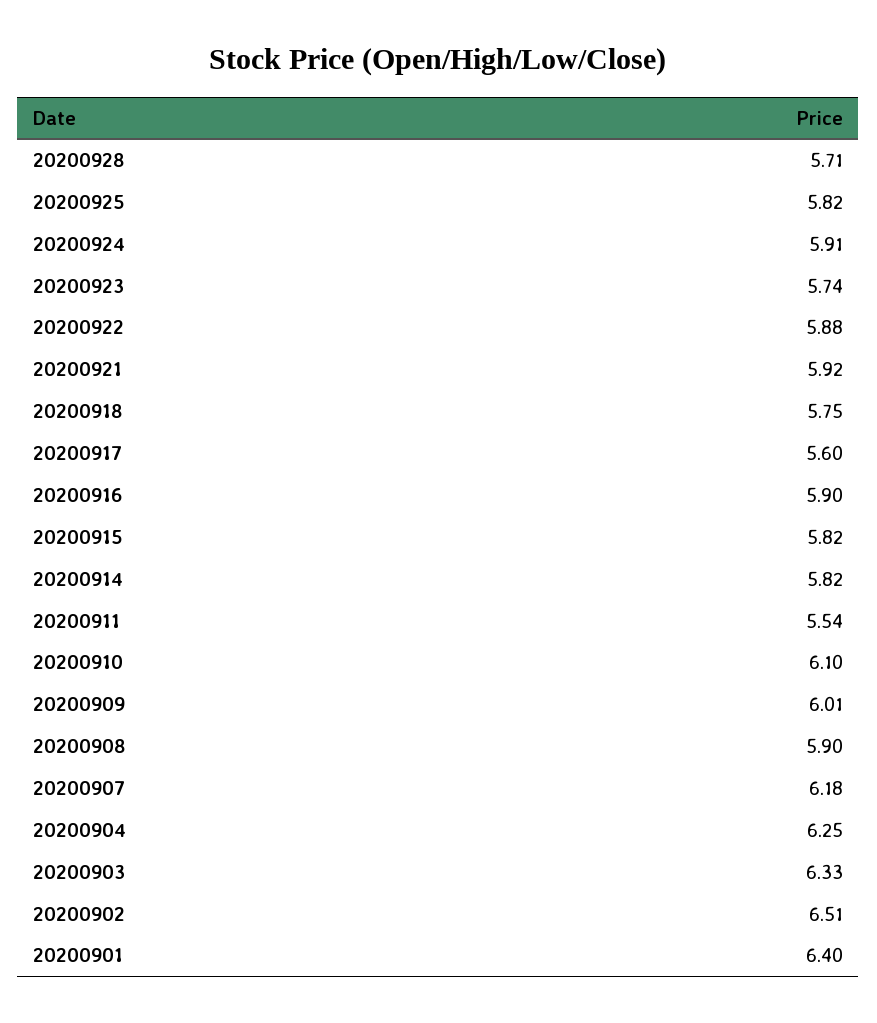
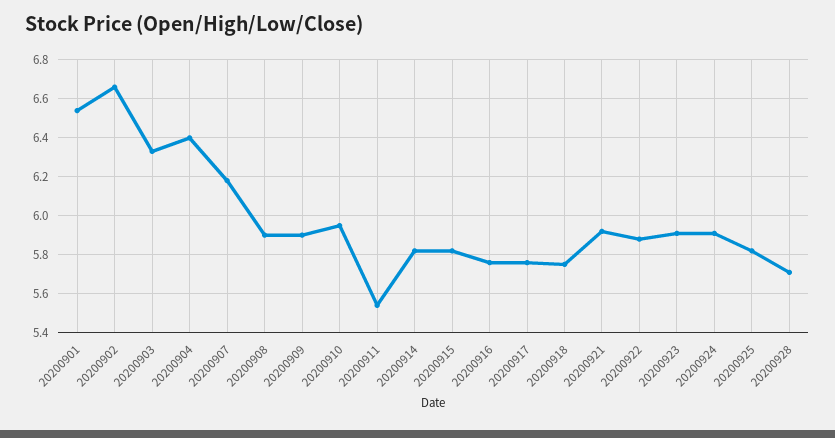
20200923: 5.74 -> 5.9
20200917: 5.6 -> 5.75
20200916: 5.9 -> 5.75
20200910: 6.1 -> 5.95
20200909: 6.01 -> 5.9
20200904: 6.25 -> 6.4
20200902: 6.51 -> 6.65
20200901: 6.4 -> 6.55

